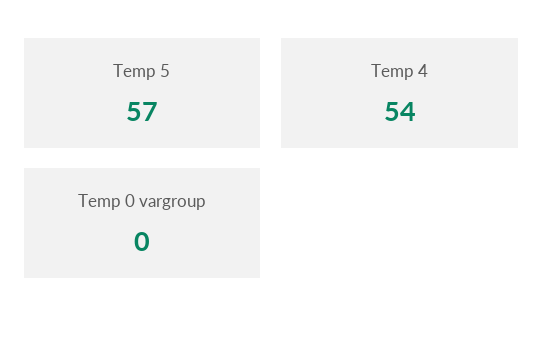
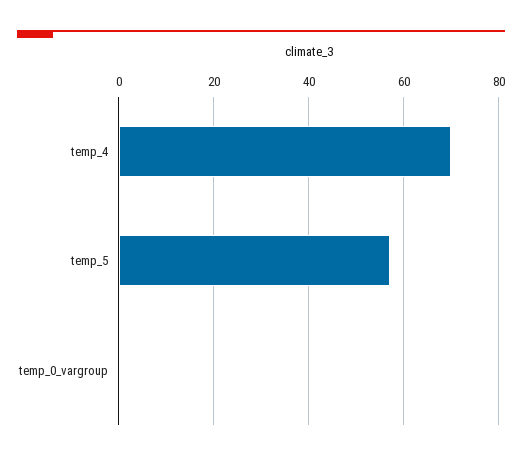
Temp 4: 54 -> 70

